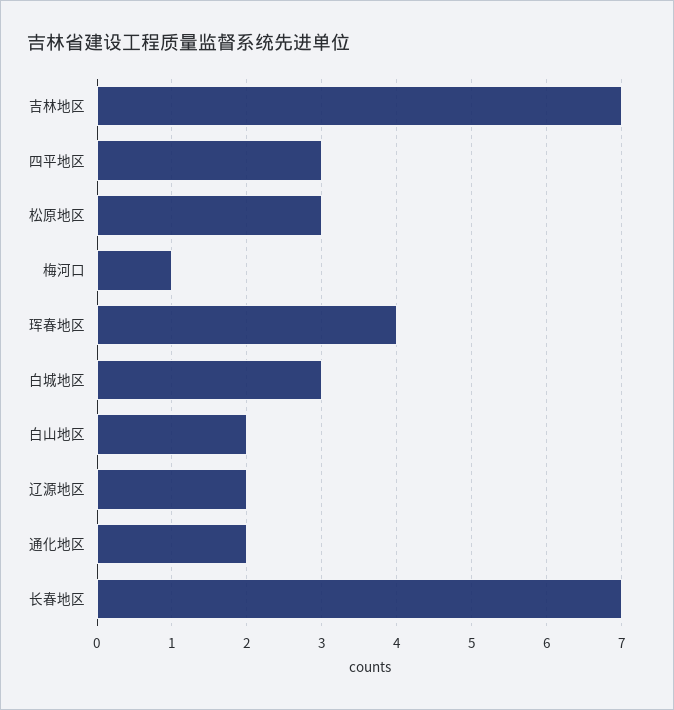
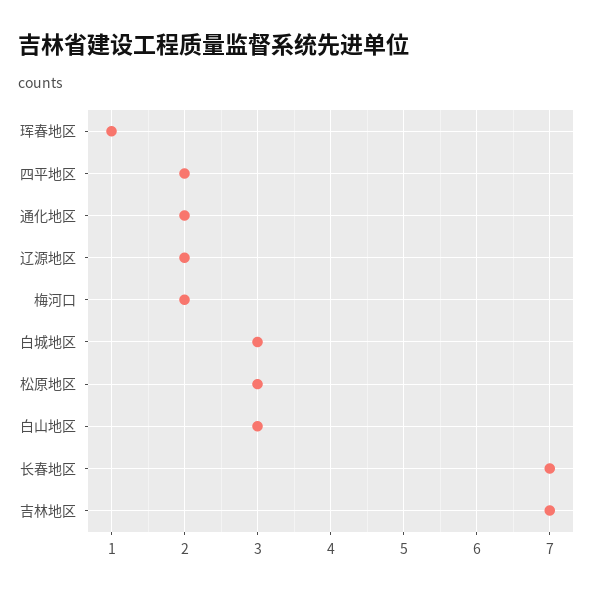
四平地区: 3 -> 2
梅河口: 1 -> 2
珲春地区: 4 -> 1
白山地区: 2 -> 3

